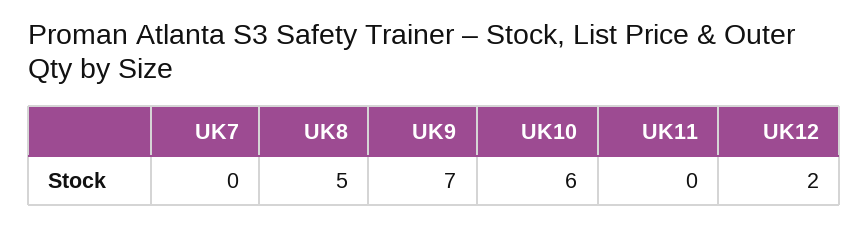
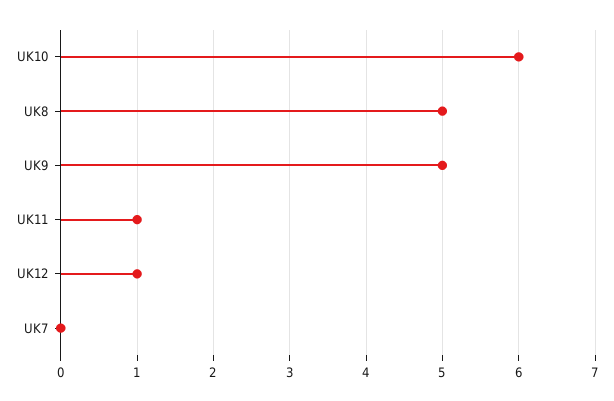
UK9: 7 -> 5
UK11: 0 -> 1
UK12: 2 -> 1

